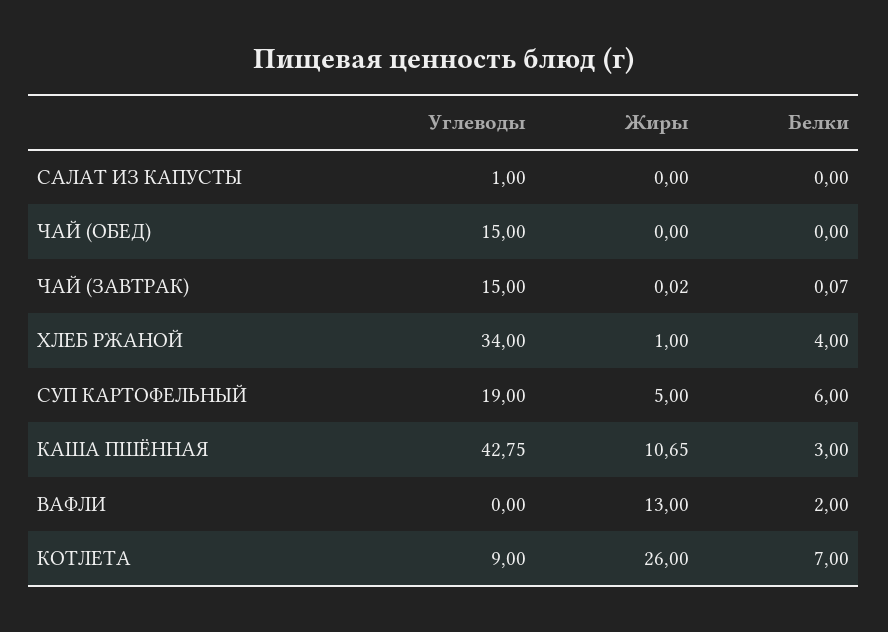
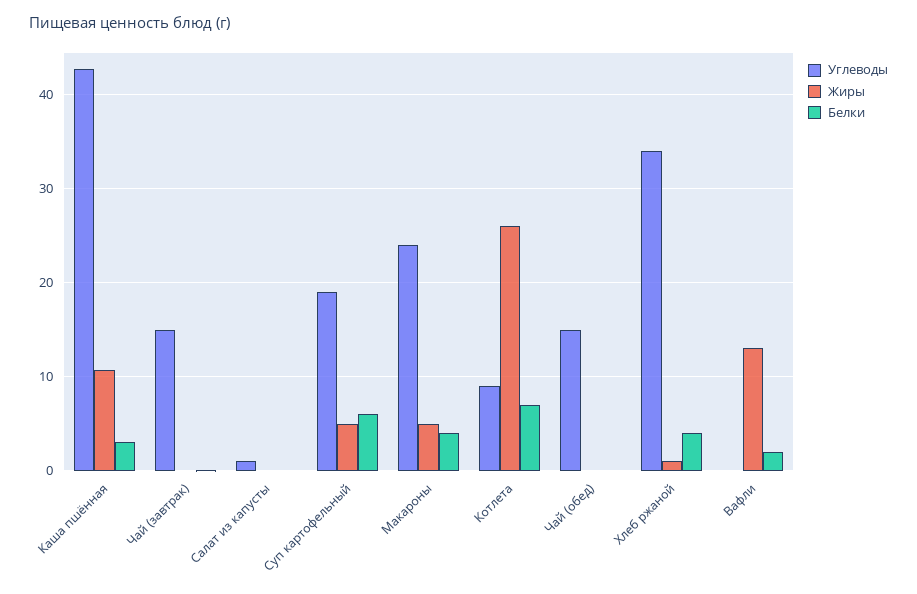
Углеводы, Макароны: none -> 24
Жиры, Макароны: none -> 5
Белки, Макароны: none -> 4

